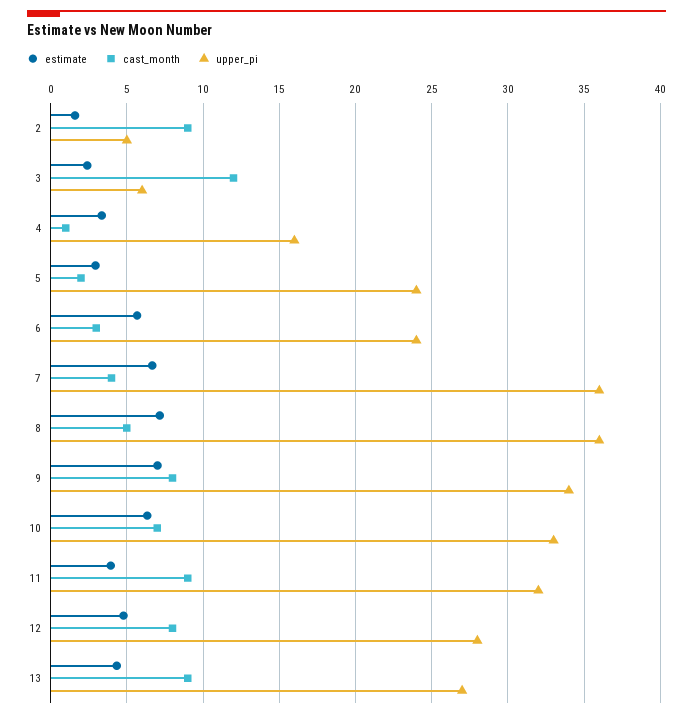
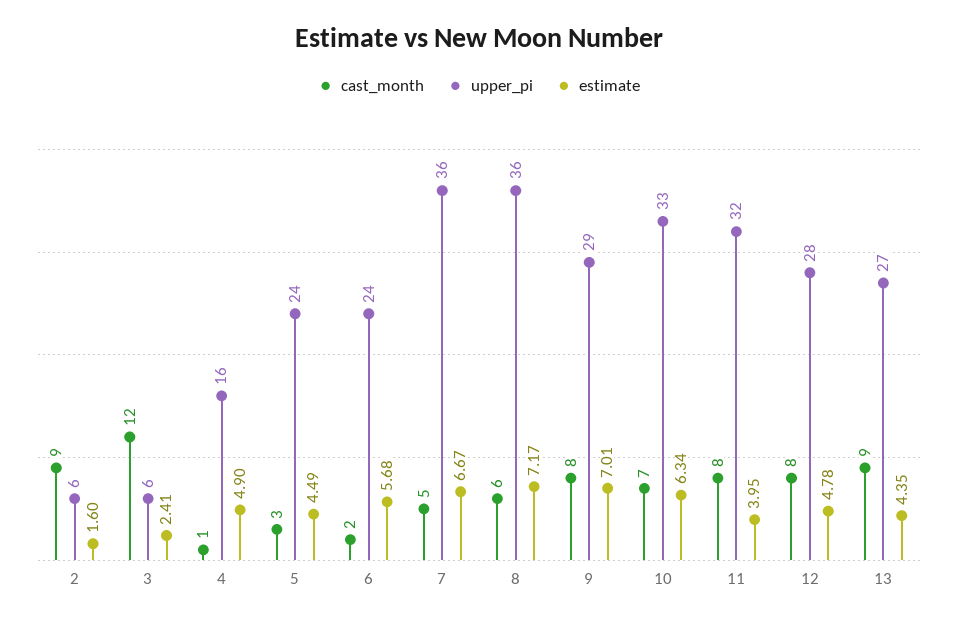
upper_pi, 2: 5 -> 6
estimate, 4: 3.5 -> 4.9
estimate, 5: 3 -> 4.49
cast_month, 5: 2 -> 3
cast_month, 6: 3 -> 2
cast_month, 7: 4 -> 5
cast_month, 8: 5 -> 6
upper_pi, 9: 34 -> 29
cast_month, 11: 9 -> 8

